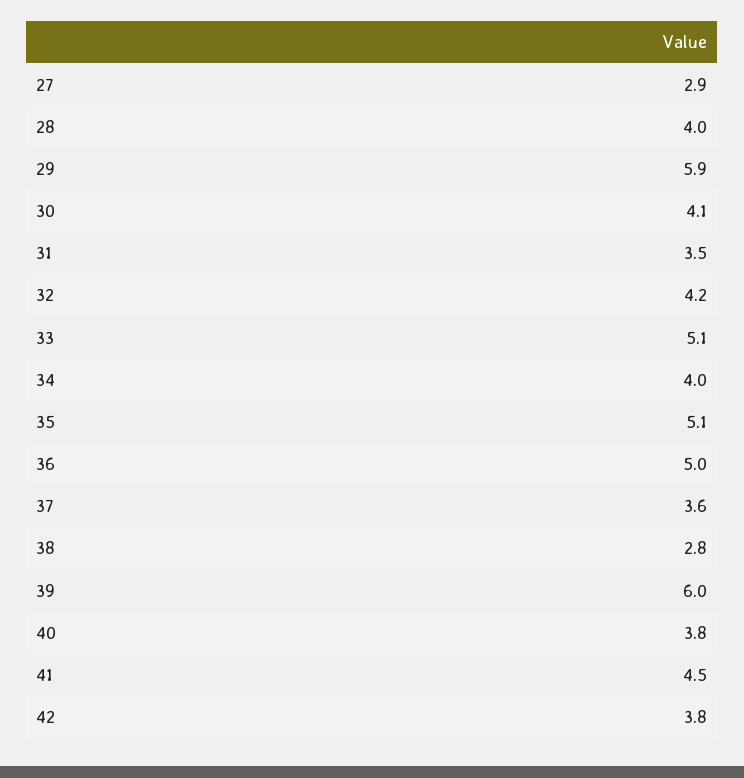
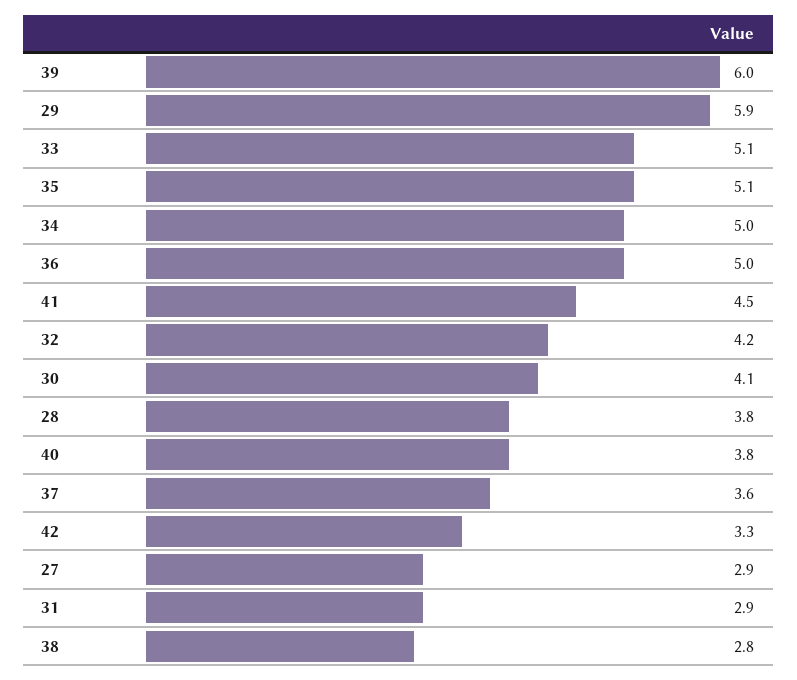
28: 4 -> 3.8
31: 3.5 -> 2.9
34: 4 -> 5
42: 3.8 -> 3.3

